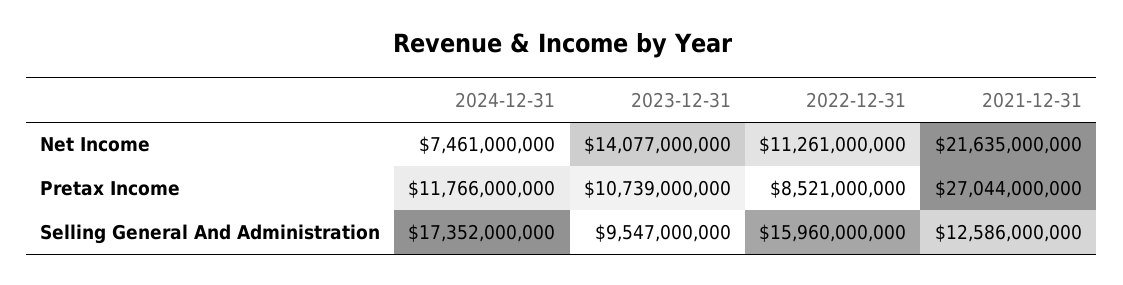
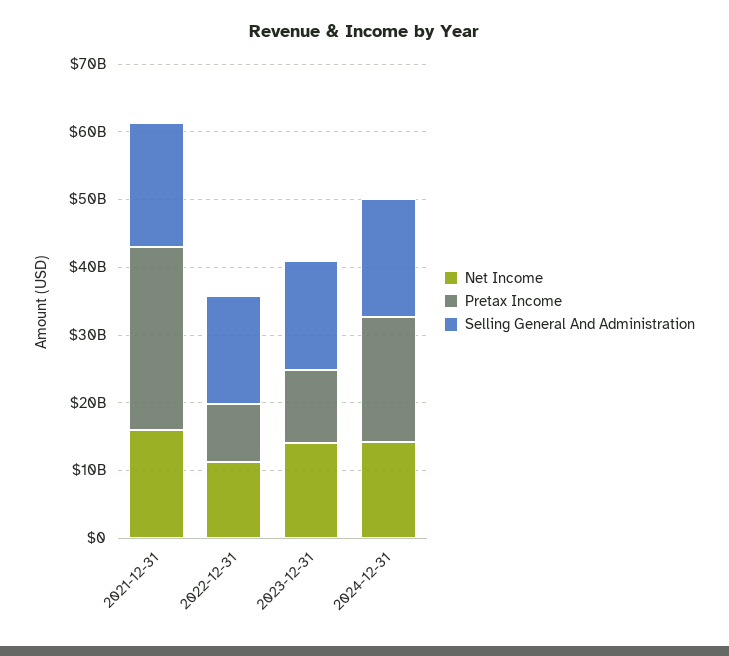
Net Income, 2024-12-31: 7461000000 -> 14000000000
Net Income, 2021-12-31: 21635000000 -> 16000000000
Pretax Income, 2024-12-31: 11766000000 -> 18000000000
Selling General And Administration, 2023-12-31: 9547000000 -> 16000000000
Selling General And Administration, 2021-12-31: 12586000000 -> 18000000000

